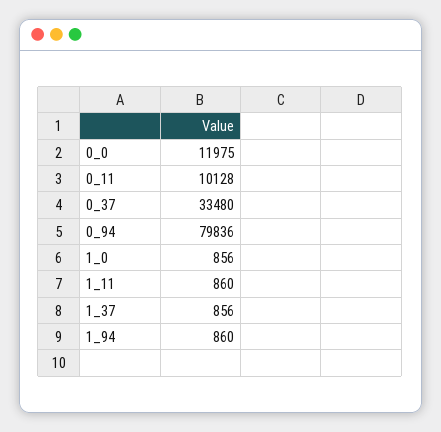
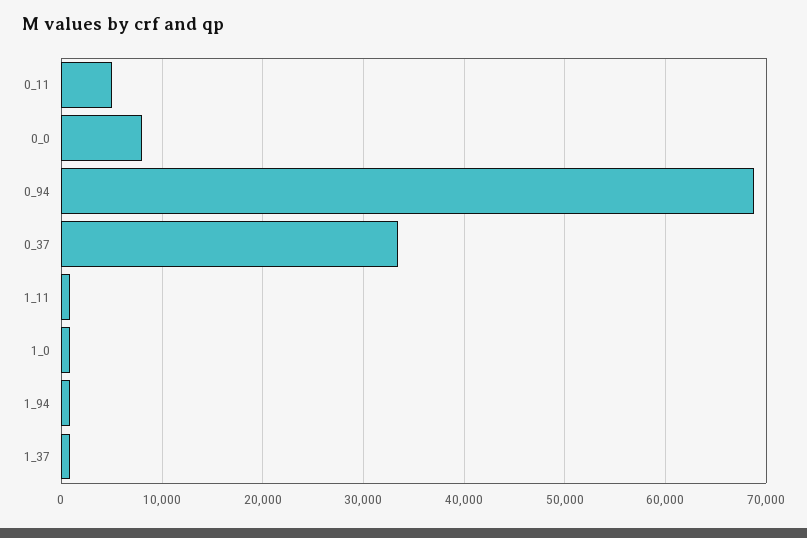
0_0: 11975 -> 8000
0_11: 10128 -> 5000
0_94: 79836 -> 69000

